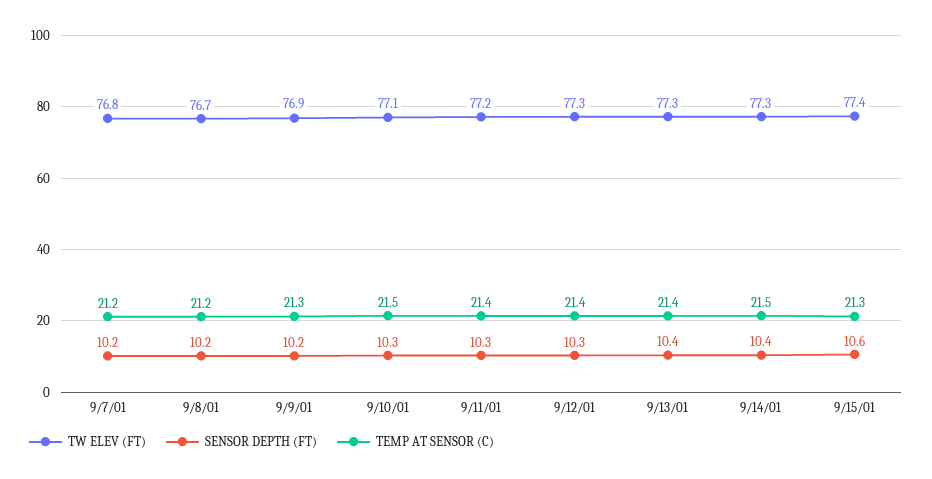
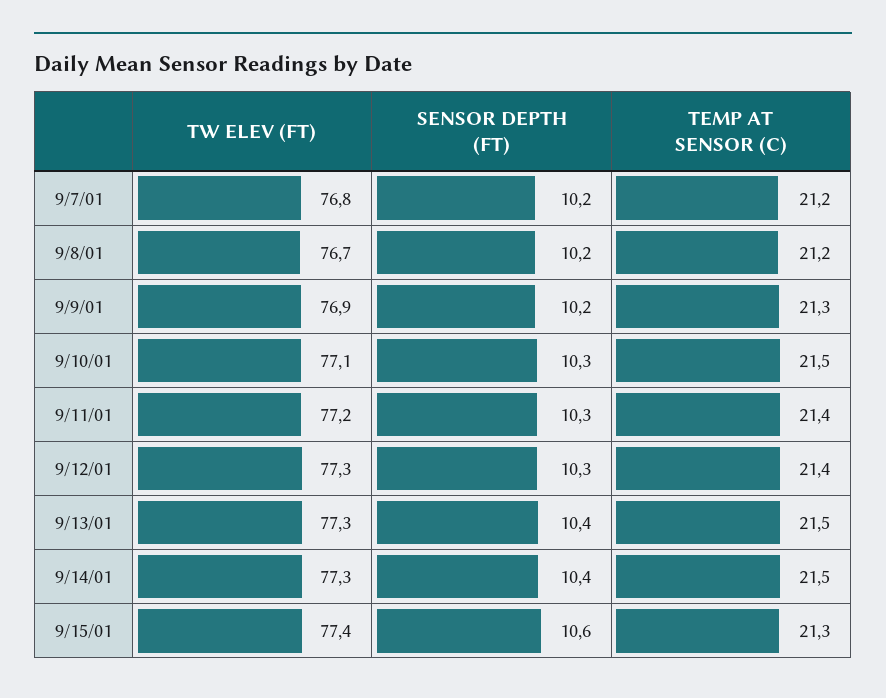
TEMP AT SENSOR (C), 9/13/01: 21.4 -> 21.5

